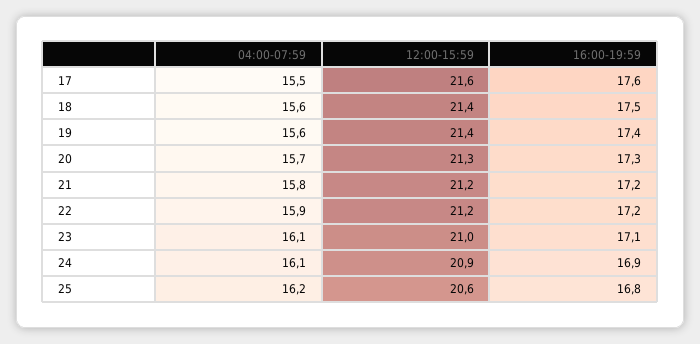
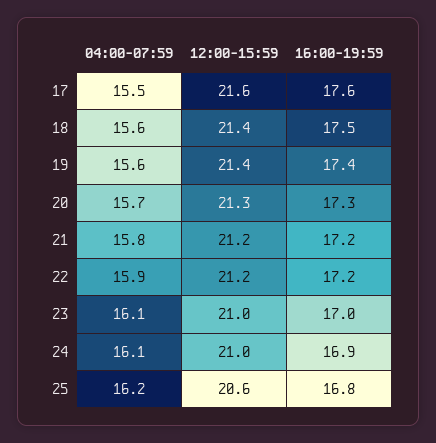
16:00-19:59, 23: 17.1 -> 17
12:00-15:59, 24: 20.9 -> 21

